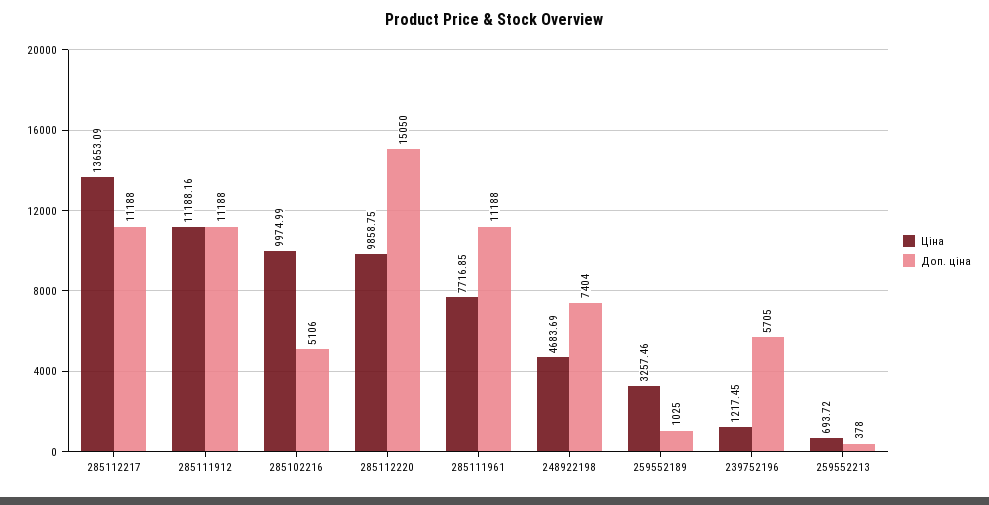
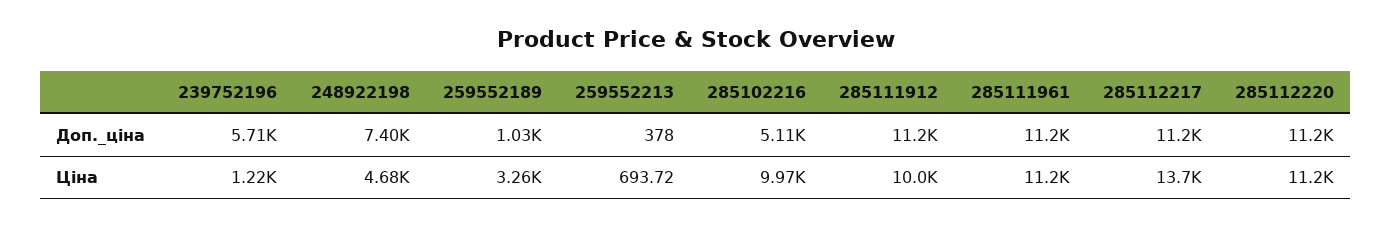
Ціна, 285111912: 11188.16 -> 10000
Ціна, 285112220: 9858.75 -> 11200
Доп. ціна, 285112220: 15050 -> 11200
Ціна, 285111961: 7716.85 -> 11200

